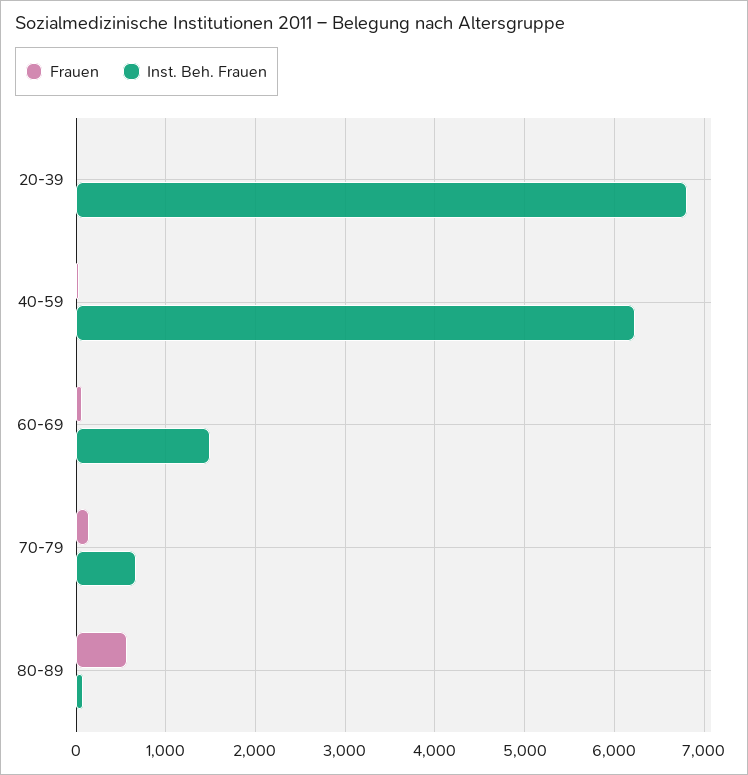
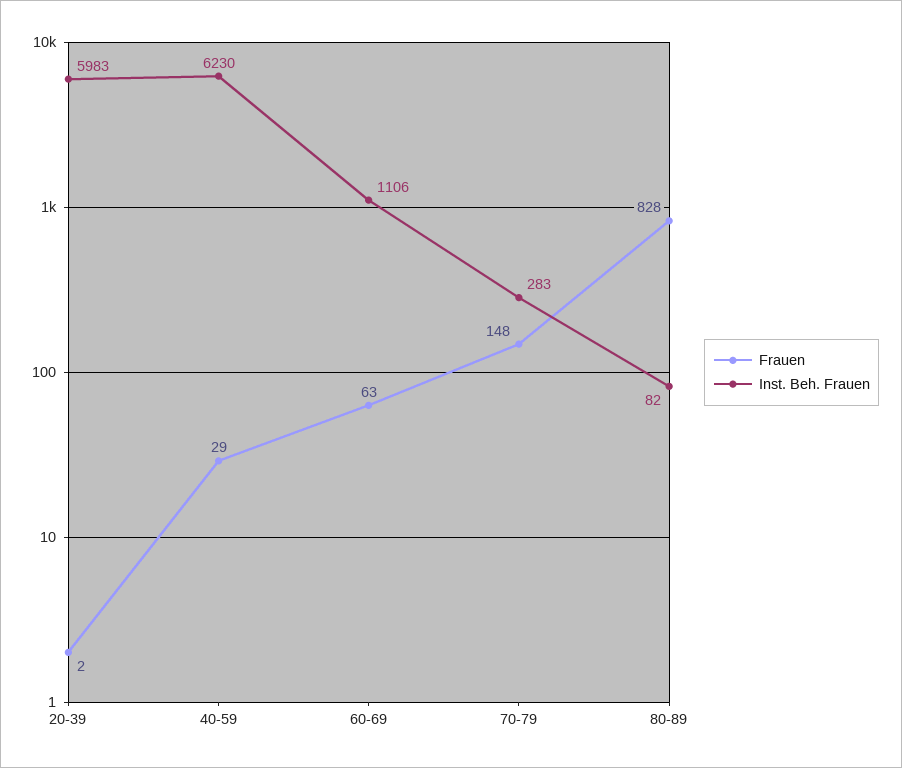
Inst. Beh. Frauen, 20-39: 6800 -> 5983
Inst. Beh. Frauen, 60-69: 1500 -> 1106
Inst. Beh. Frauen, 70-79: 700 -> 283
Frauen, 80-89: 600 -> 828

